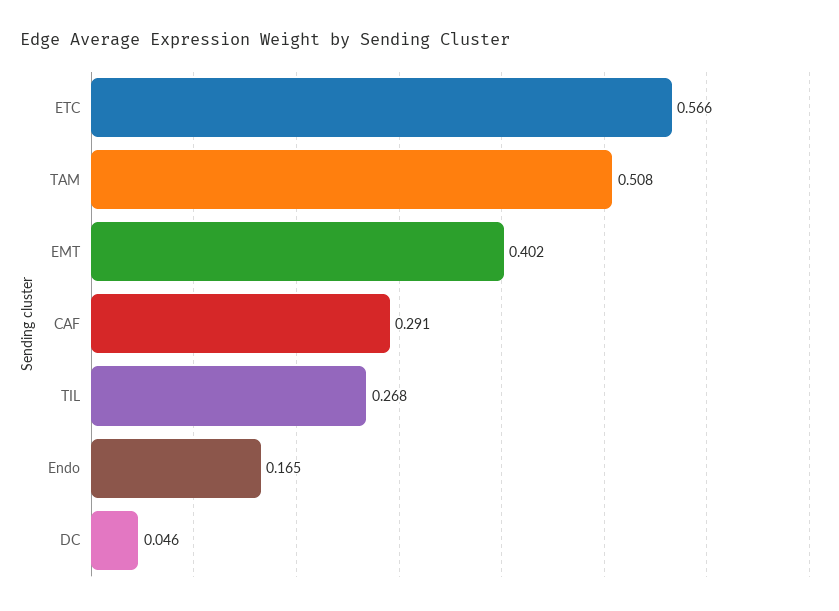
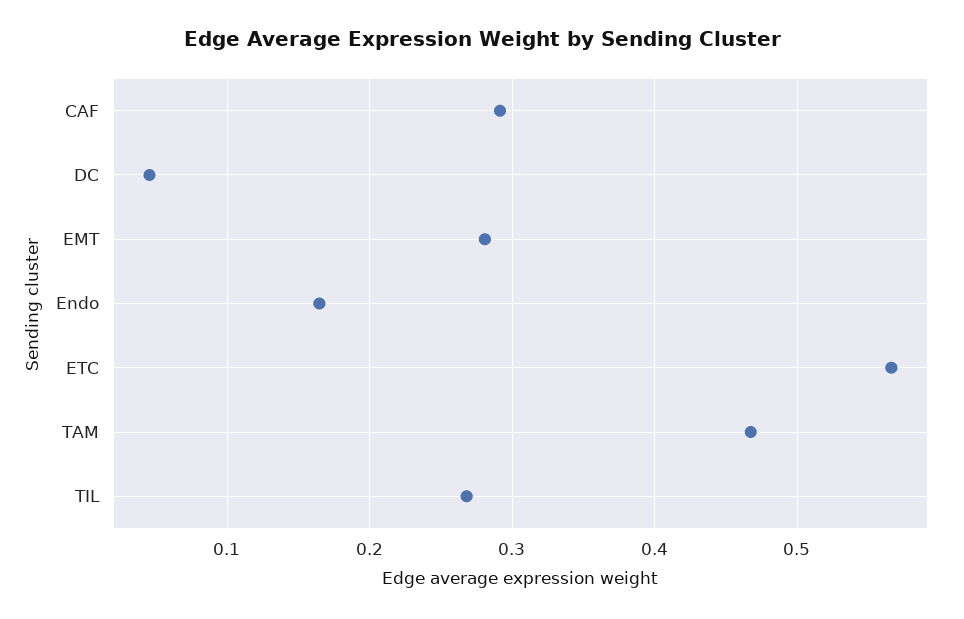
TAM: 0.508 -> 0.47
EMT: 0.402 -> 0.28

